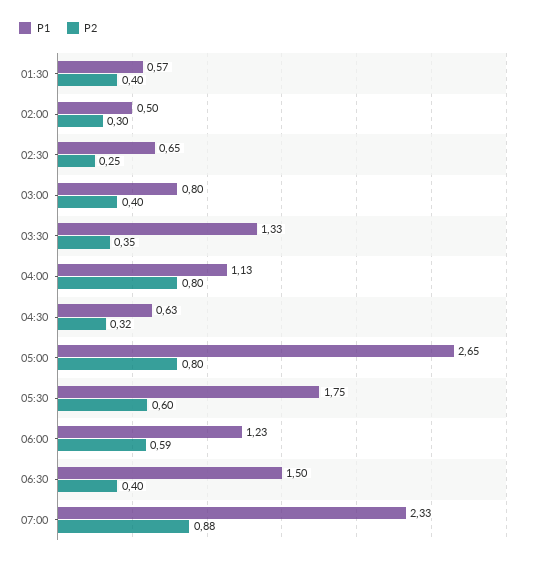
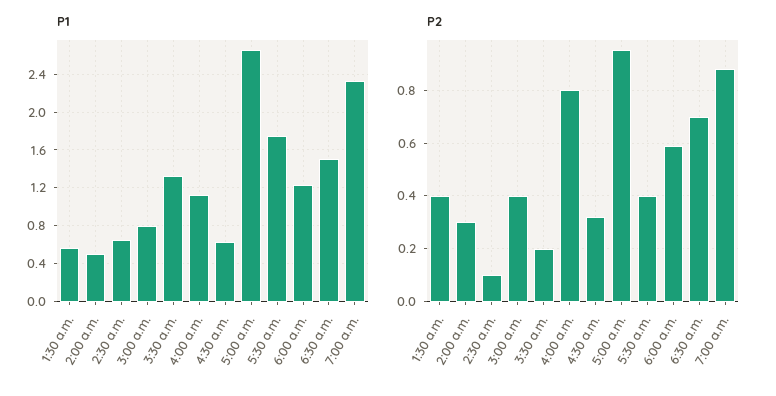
P2, 02:30: 0.25 -> 0.1
P2, 03:30: 0.35 -> 0.2
P2, 05:00: 0.8 -> 0.95
P2, 05:30: 0.6 -> 0.4
P2, 06:30: 0.4 -> 0.7

